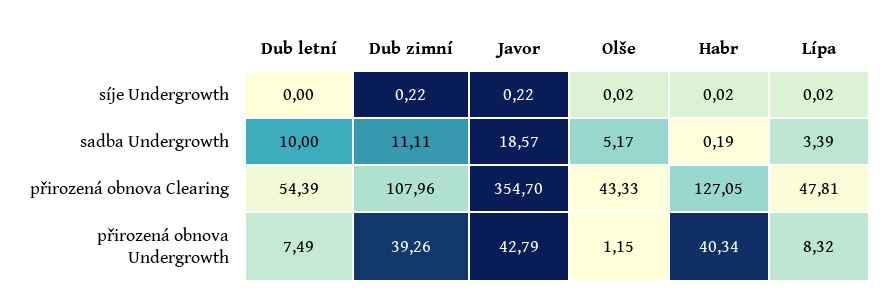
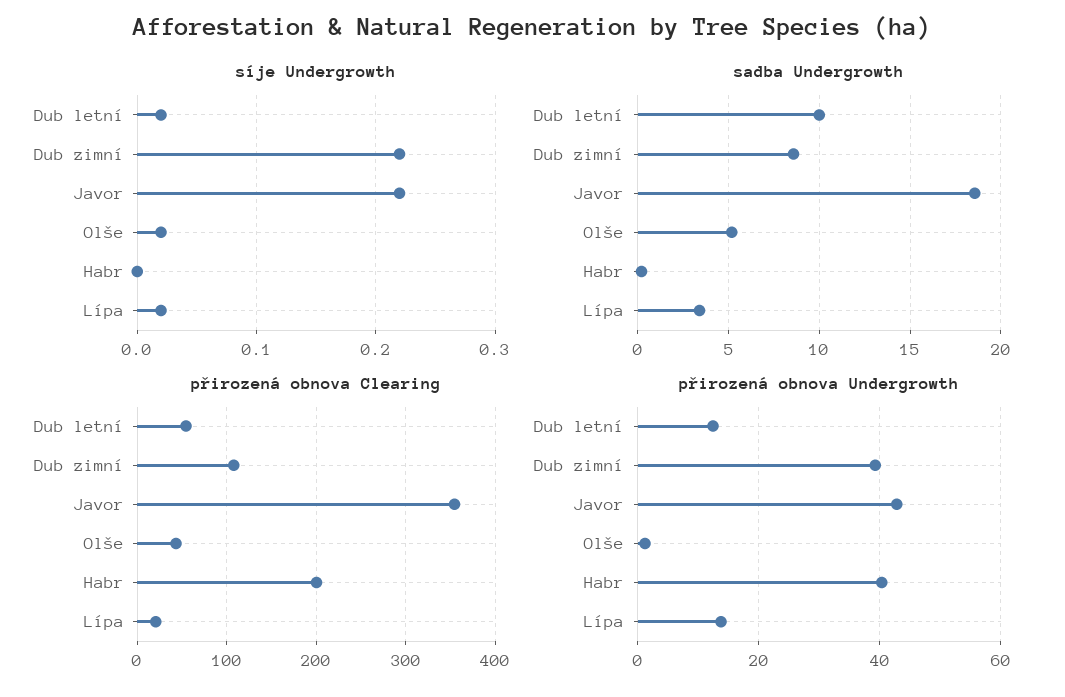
síje Undergrowth, Dub letní: 0 -> 0.02
síje Undergrowth, Habr: 0.02 -> 0
sadba Undergrowth, Dub zimní: 11.11 -> 8.5
přirozená obnova Clearing, Habr: 127.05 -> 200
přirozená obnova Clearing, Lípa: 47.81 -> 20
přirozená obnova Undergrowth, Dub letní: 7.49 -> 12
přirozená obnova Undergrowth, Lípa: 8.32 -> 14

